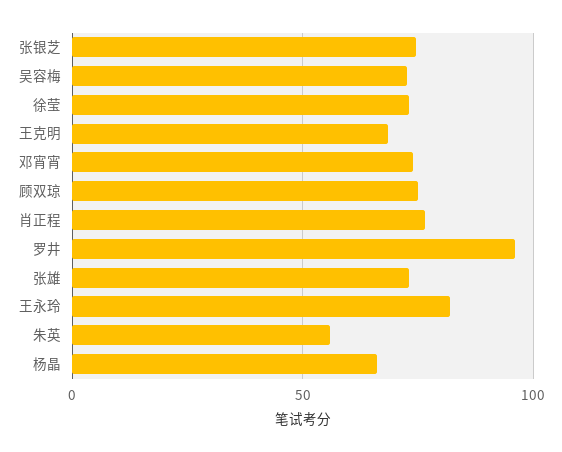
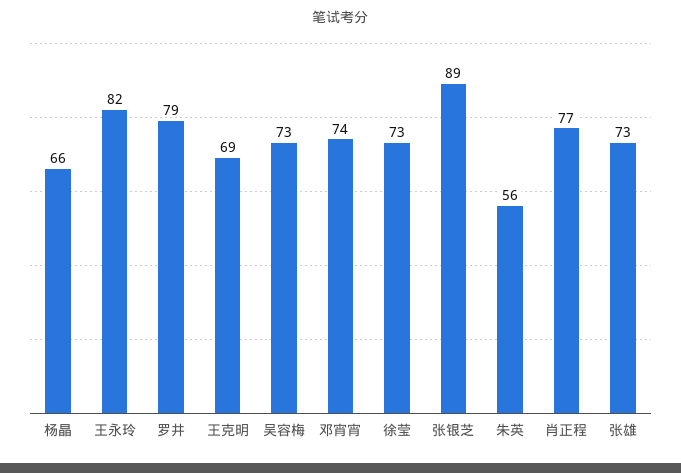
张银芝: 75 -> 89
顾双琼: 75 -> none
罗井: 95 -> 79

